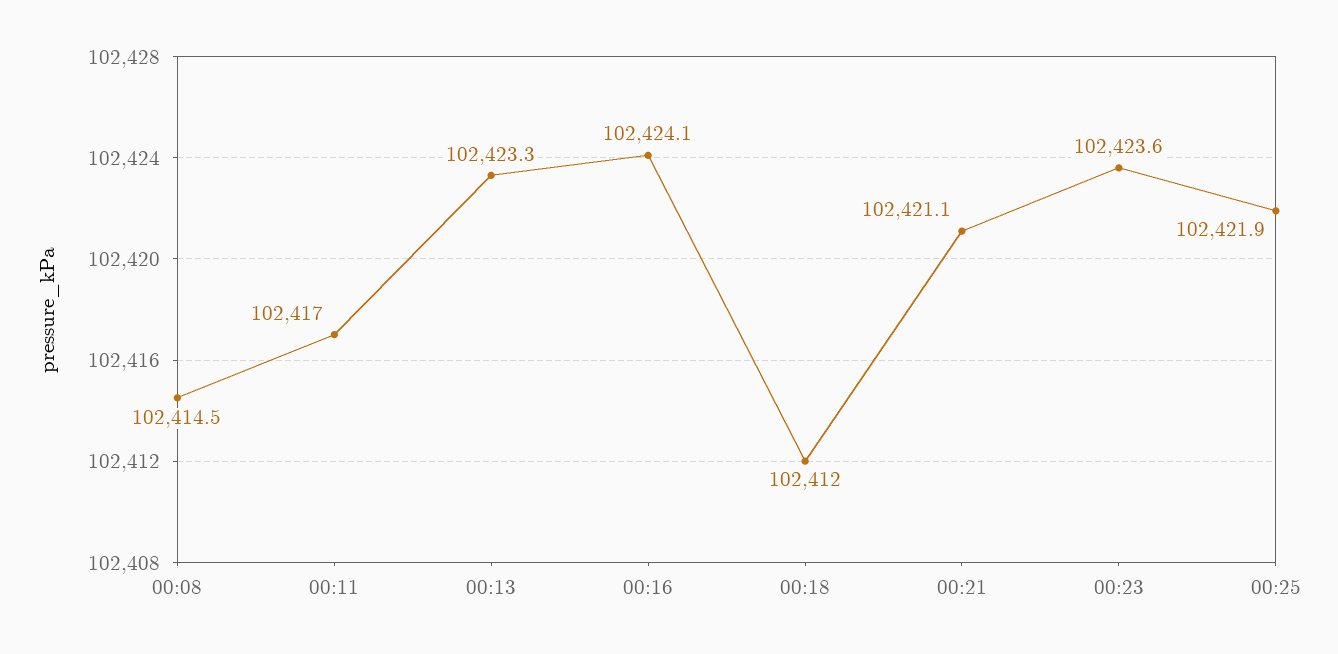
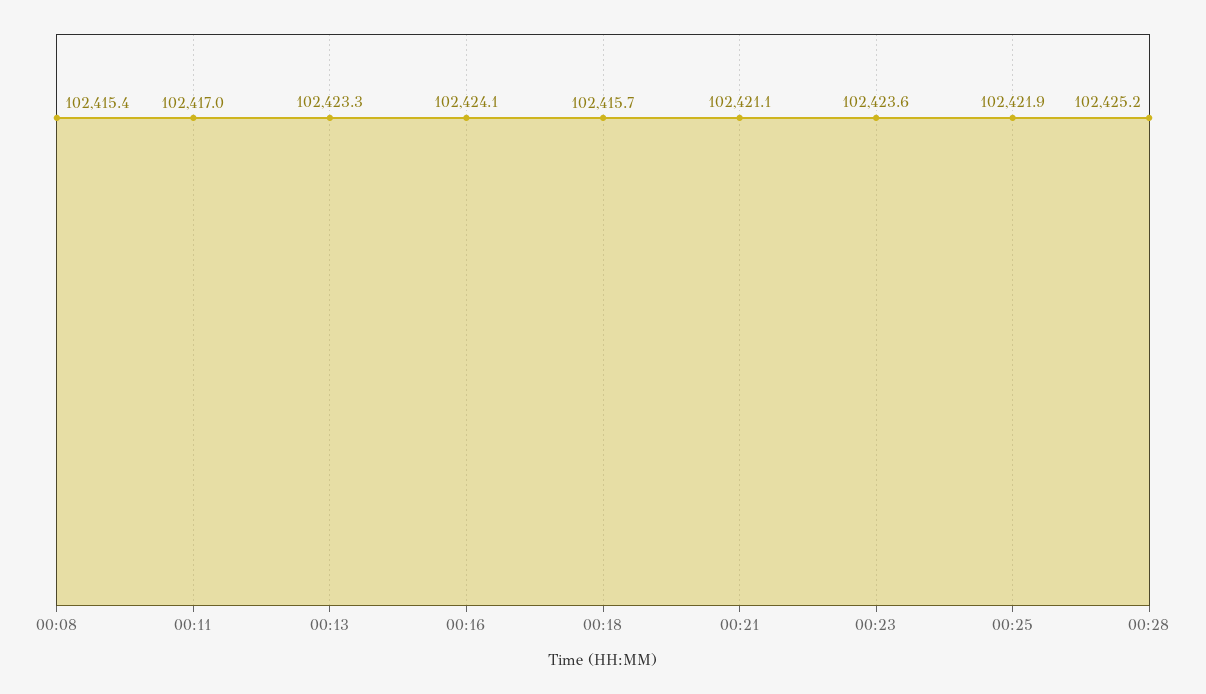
00:08: 102414.5 -> 102415.4
00:18: 102412 -> 102415.7
00:28: none -> 102425.2

